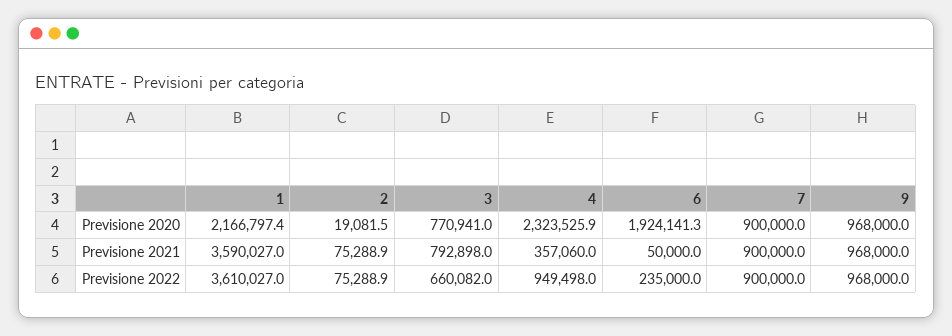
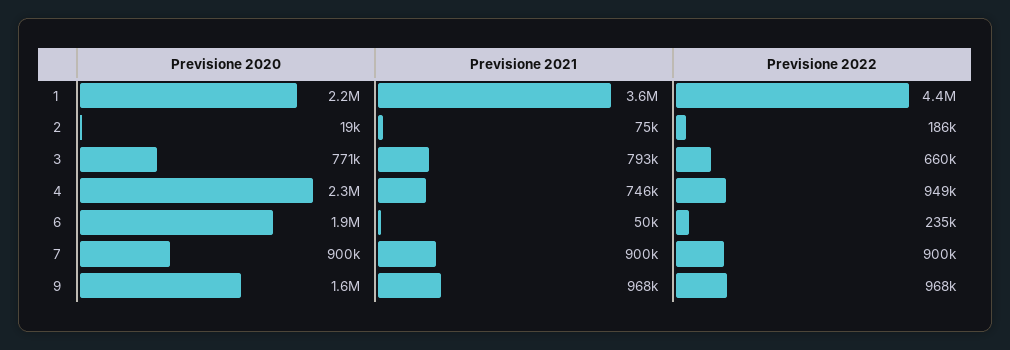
9, Previsione 2020: 968000 -> 1600000
4, Previsione 2021: 357060 -> 746000
1, Previsione 2022: 3610027 -> 4400000
2, Previsione 2022: 75288.9 -> 186000

